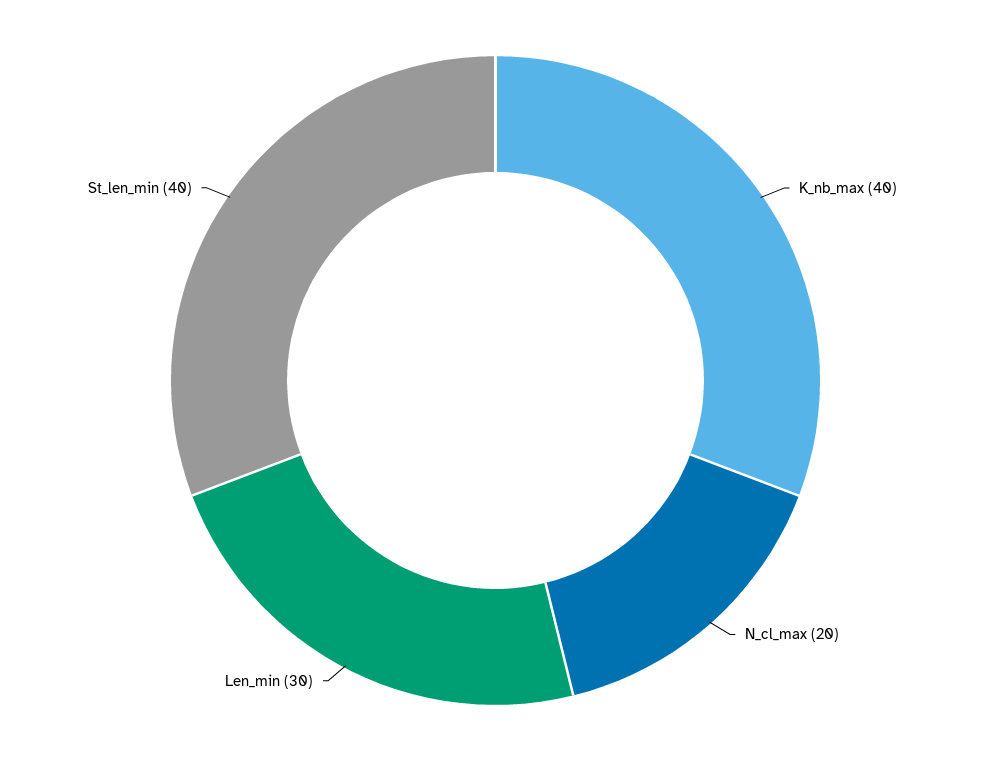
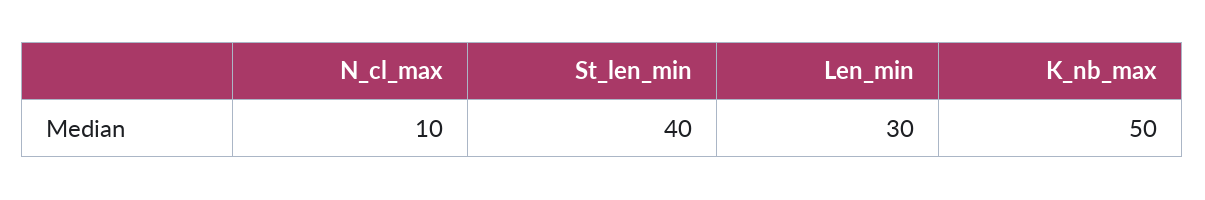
K_nb_max: 40 -> 50
N_cl_max: 20 -> 10

